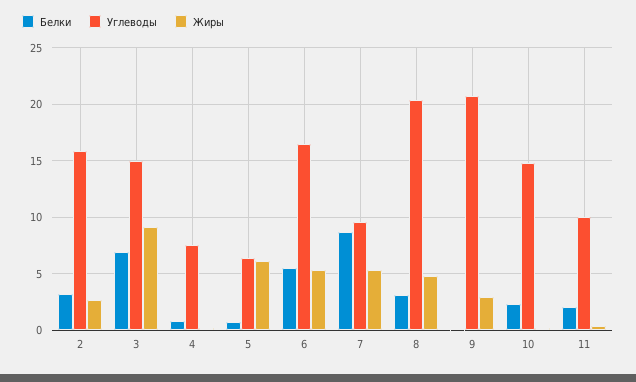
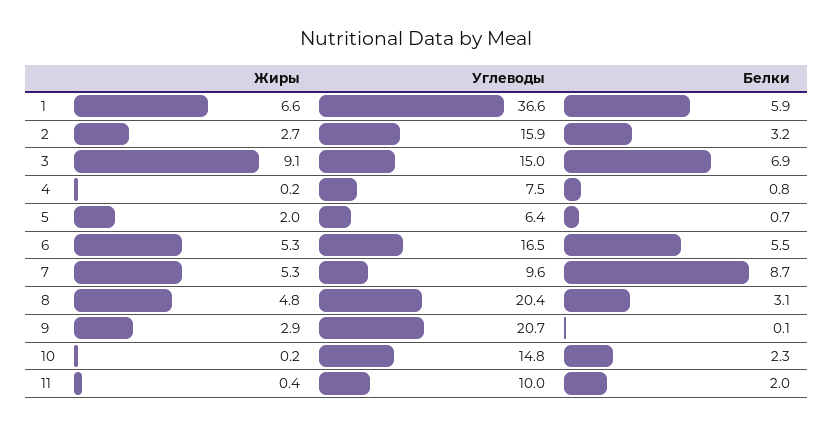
Жиры, 5: 6 -> 2
Жиры, 1: none -> 6.6
Углеводы, 1: none -> 36.6
Белки, 1: none -> 5.9

